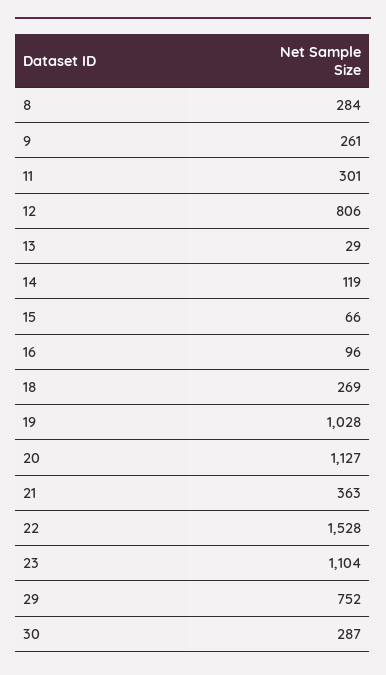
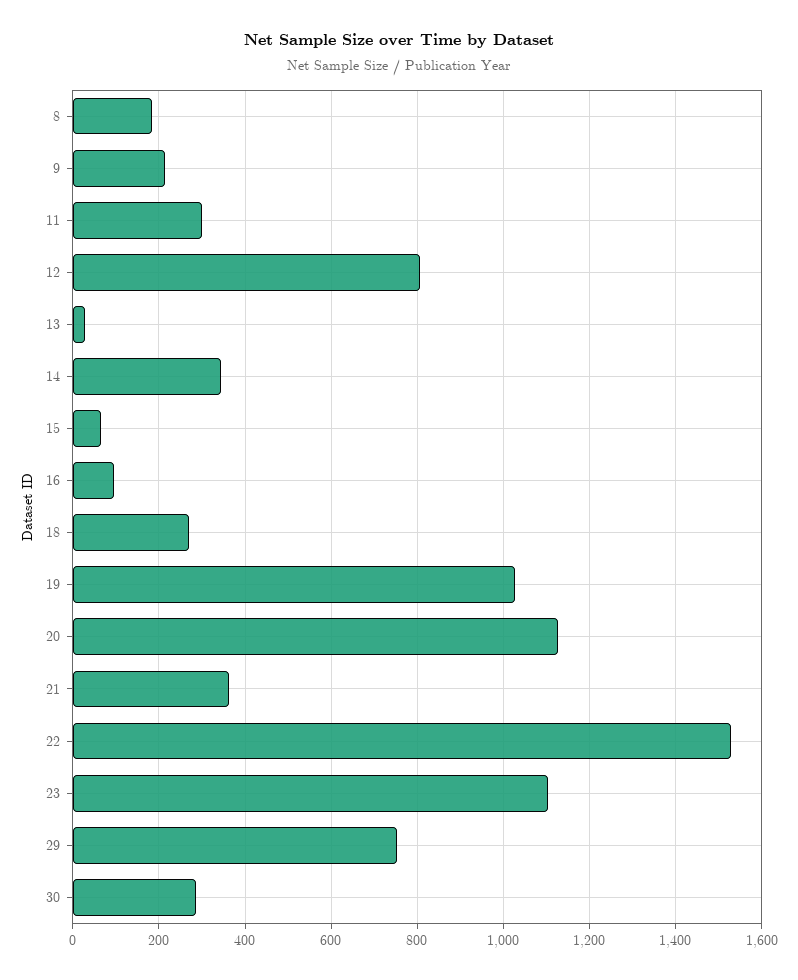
8: 284 -> 180
9: 261 -> 220
14: 119 -> 340

